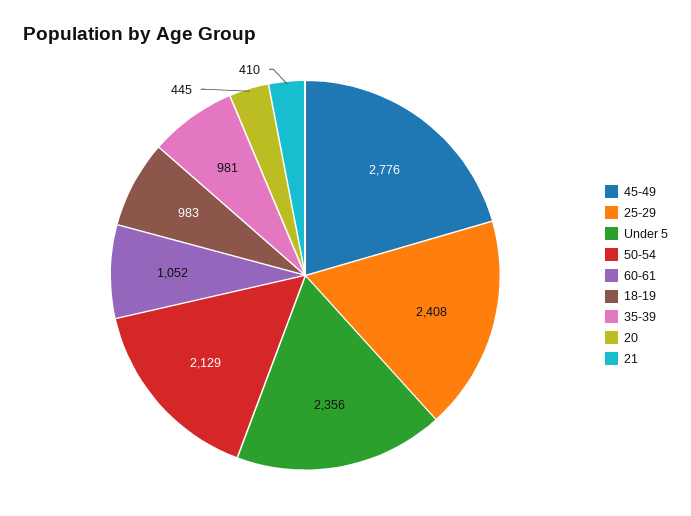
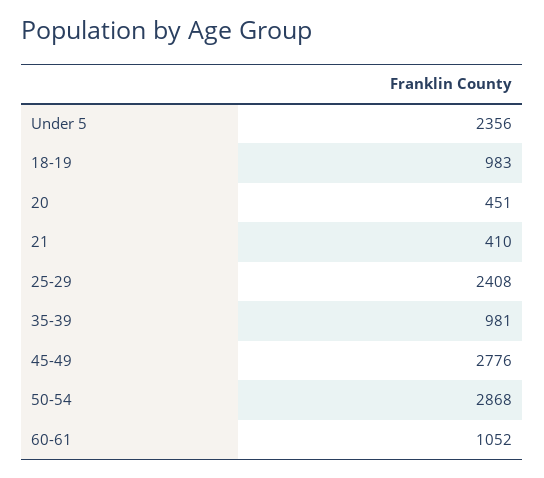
50-54: 2129 -> 2868
20: 445 -> 451

